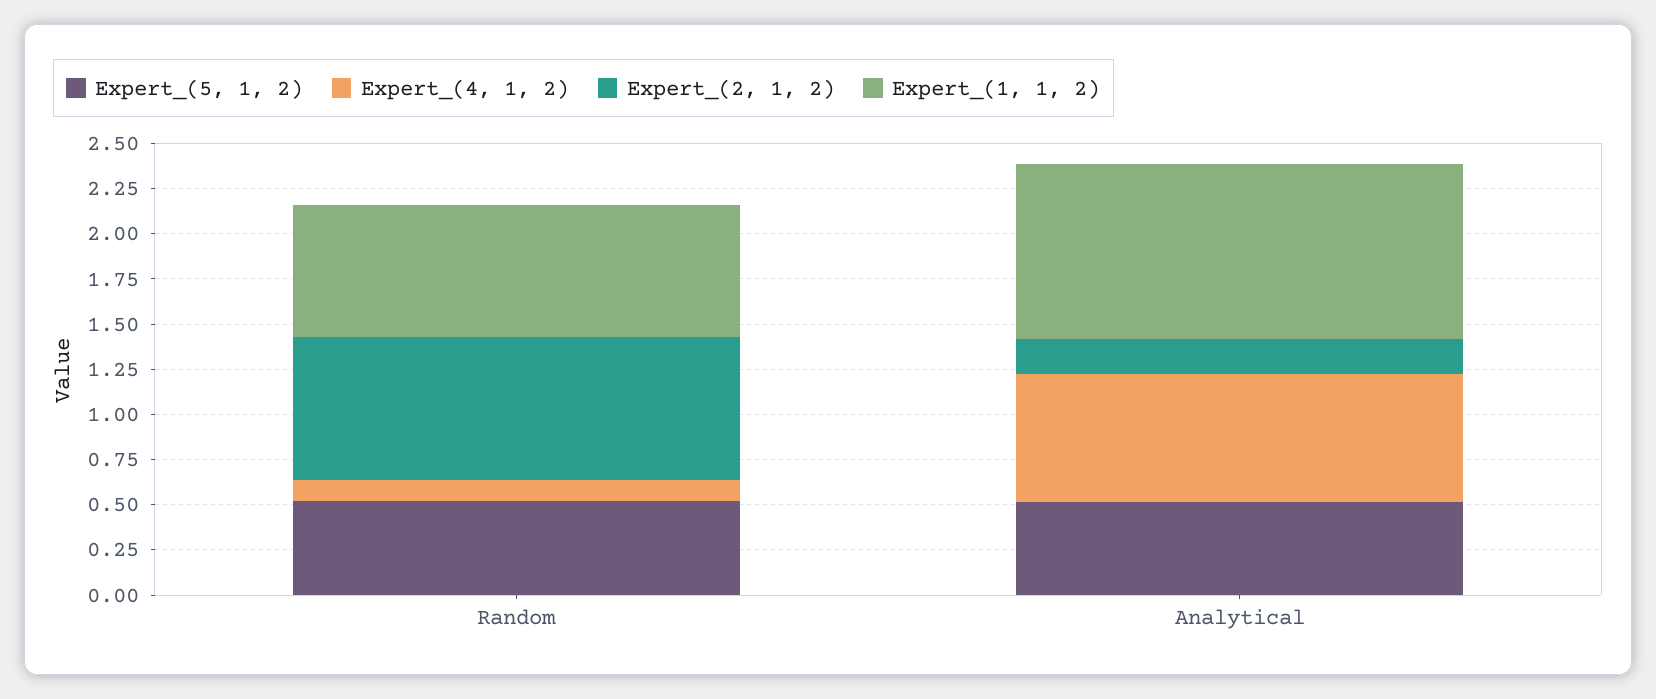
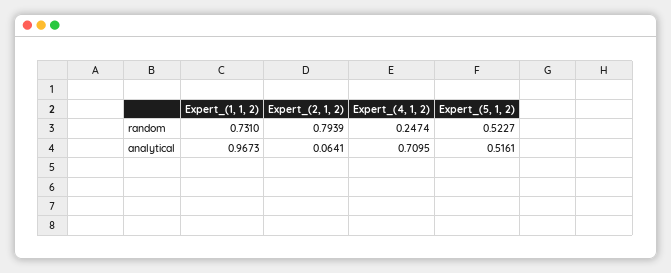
Expert_(4, 1, 2), Random: 0.1 -> 0.2474
Expert_(2, 1, 2), Analytical: 0.2 -> 0.0641

